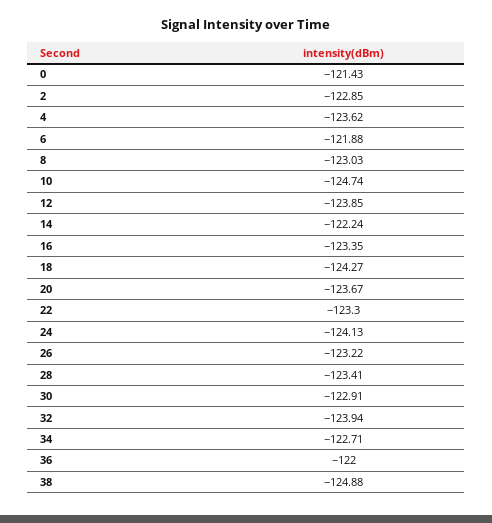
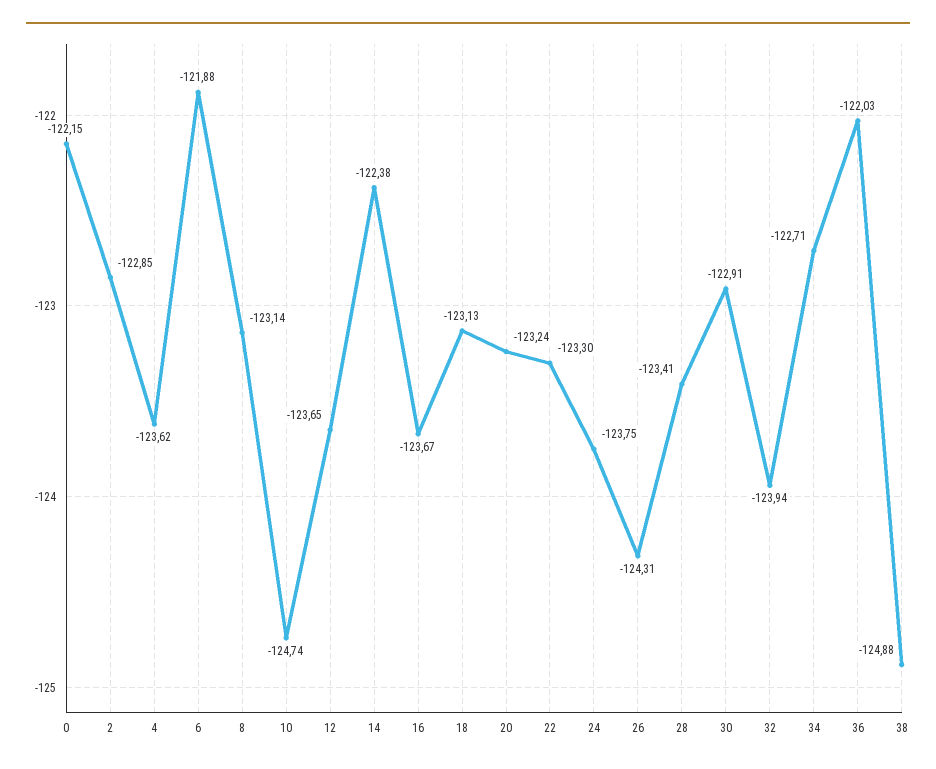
0: -121.43 -> -122.15
8: -123.03 -> -123.14
12: -123.85 -> -123.65
14: -122.24 -> -122.38
16: -123.35 -> -123.67
18: -124.27 -> -123.13
20: -123.67 -> -123.24
24: -124.13 -> -123.75
26: -123.22 -> -124.31
36: -122 -> -122.03

